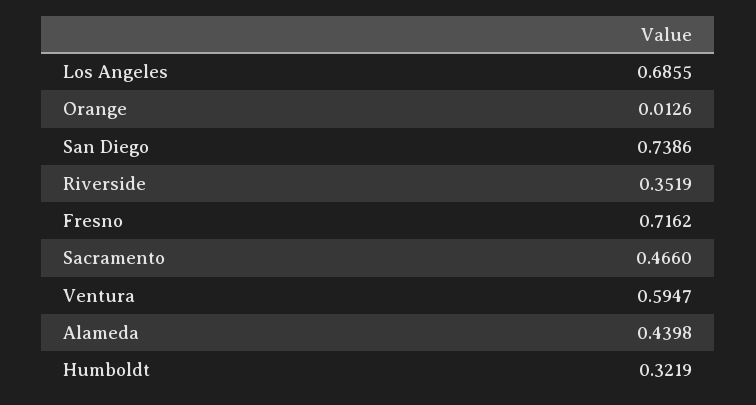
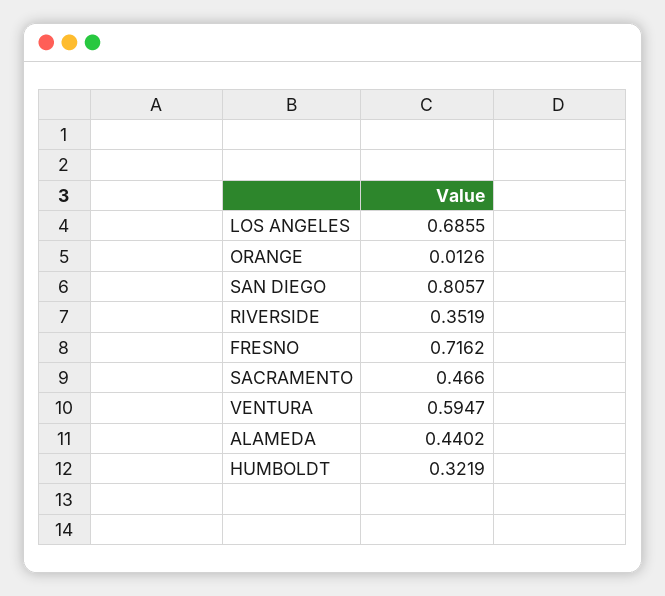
San Diego: 0.7386 -> 0.8057
Alameda: 0.4398 -> 0.4402

